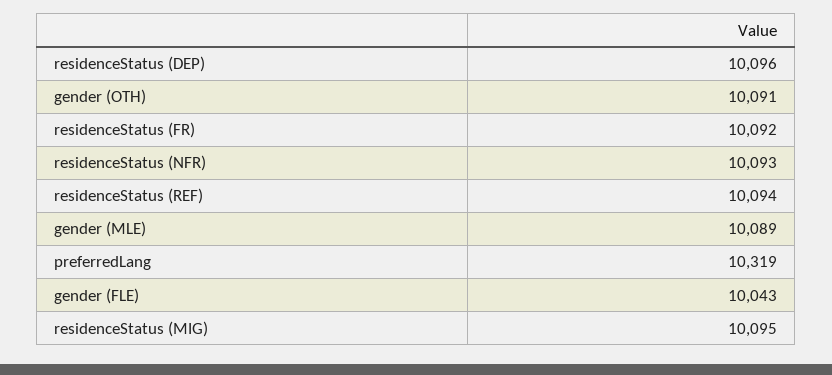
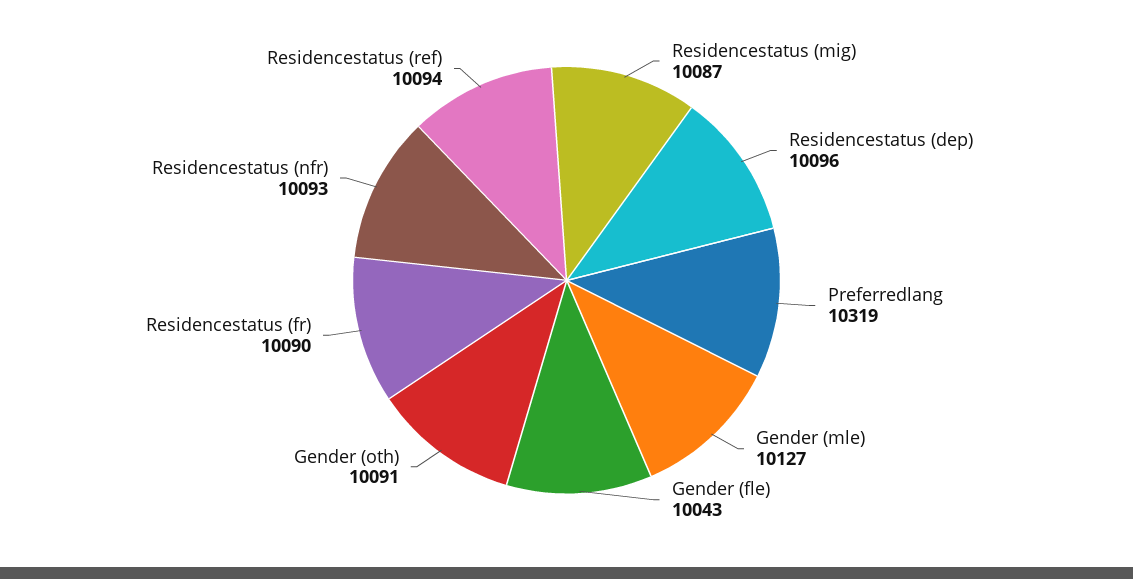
residenceStatus (FR): 10092 -> 10090
gender (MLE): 10089 -> 10127
residenceStatus (MIG): 10095 -> 10087

